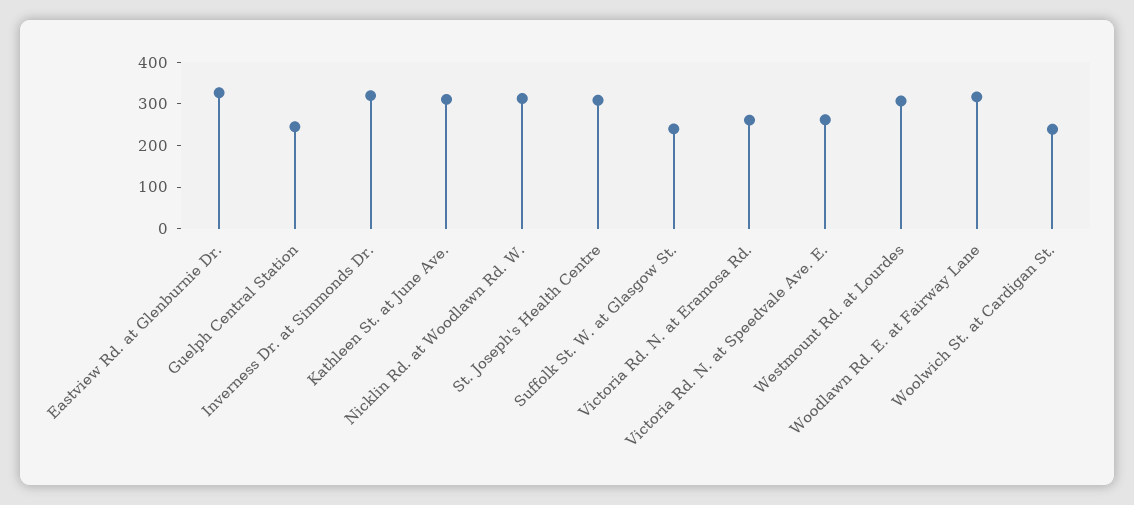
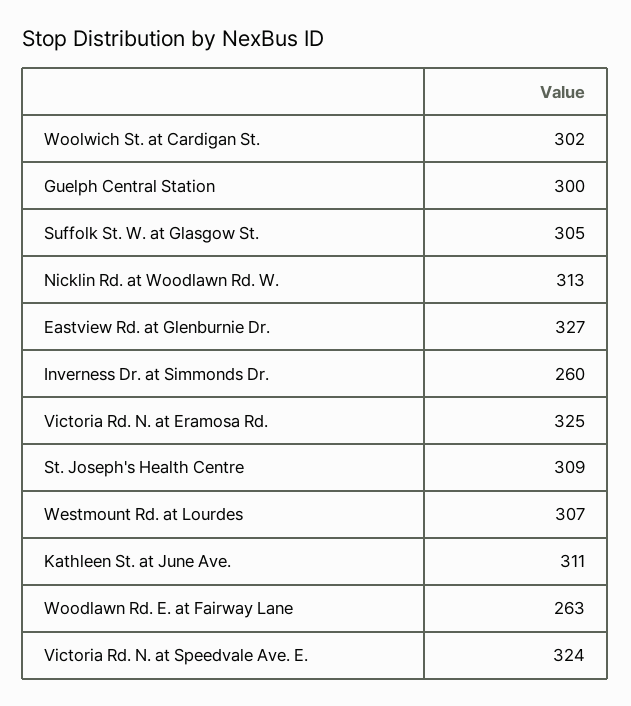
Guelph Central Station: 240 -> 300
Inverness Dr. at Simmonds Dr.: 320 -> 260
Suffolk St. W. at Glasgow St.: 240 -> 305
Victoria Rd. N. at Eramosa Rd.: 260 -> 325
Victoria Rd. N. at Speedvale Ave. E.: 260 -> 324
Woodlawn Rd. E. at Fairway Lane: 320 -> 263
Woolwich St. at Cardigan St.: 240 -> 302

